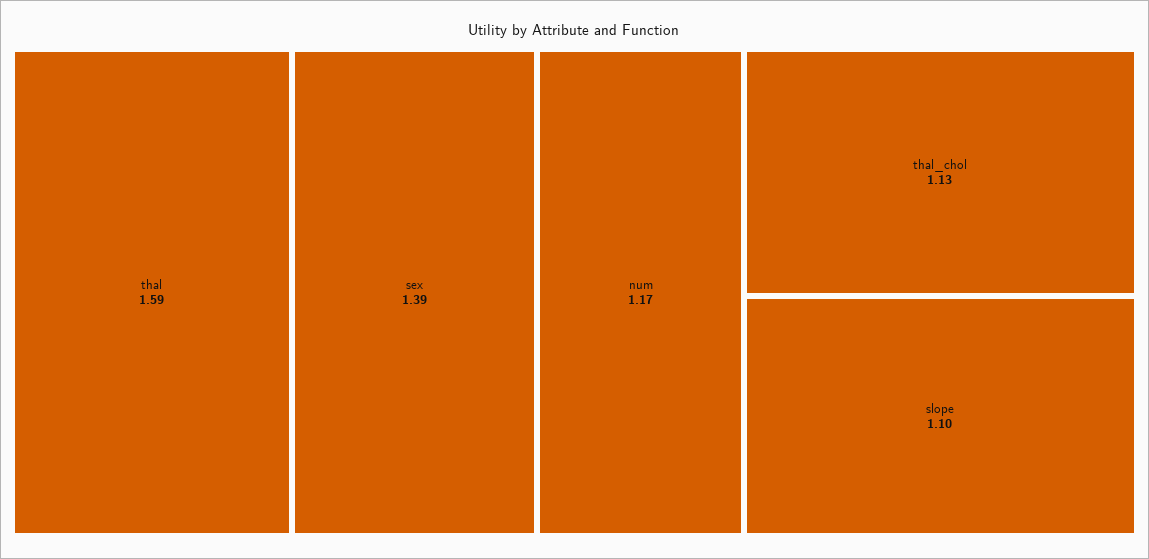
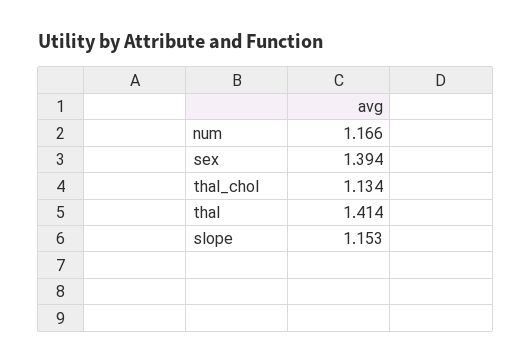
thal: 1.59 -> 1.414
slope: 1.1 -> 1.153

